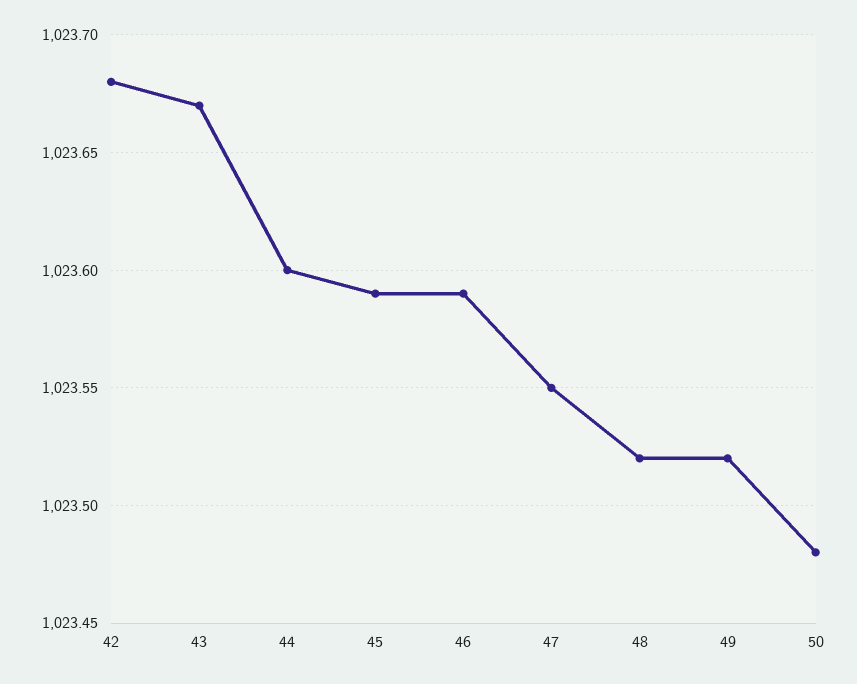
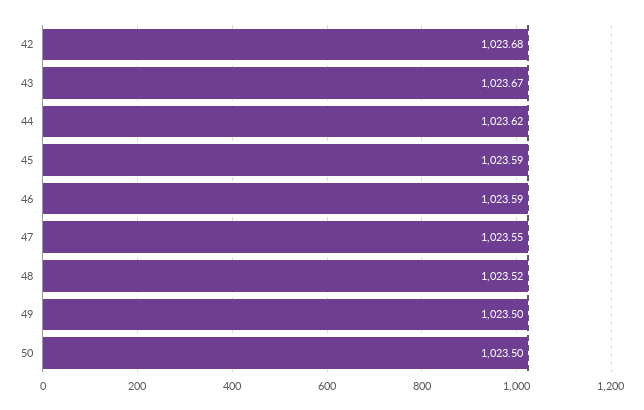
44: 1023.6 -> 1023.62
49: 1023.52 -> 1023.5
50: 1023.48 -> 1023.5

